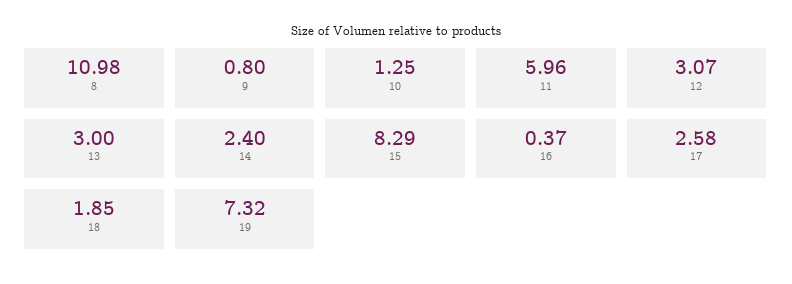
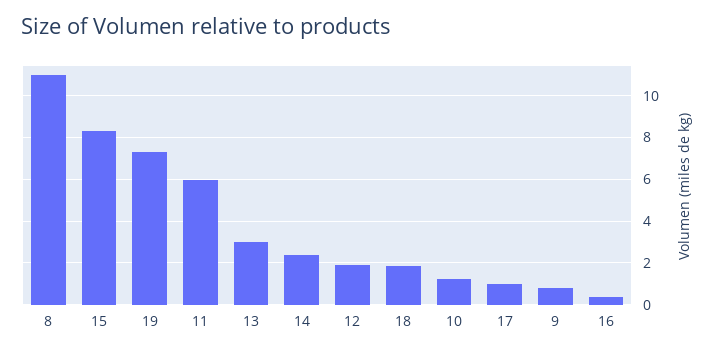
12: 3.07 -> 2
17: 2.58 -> 1

